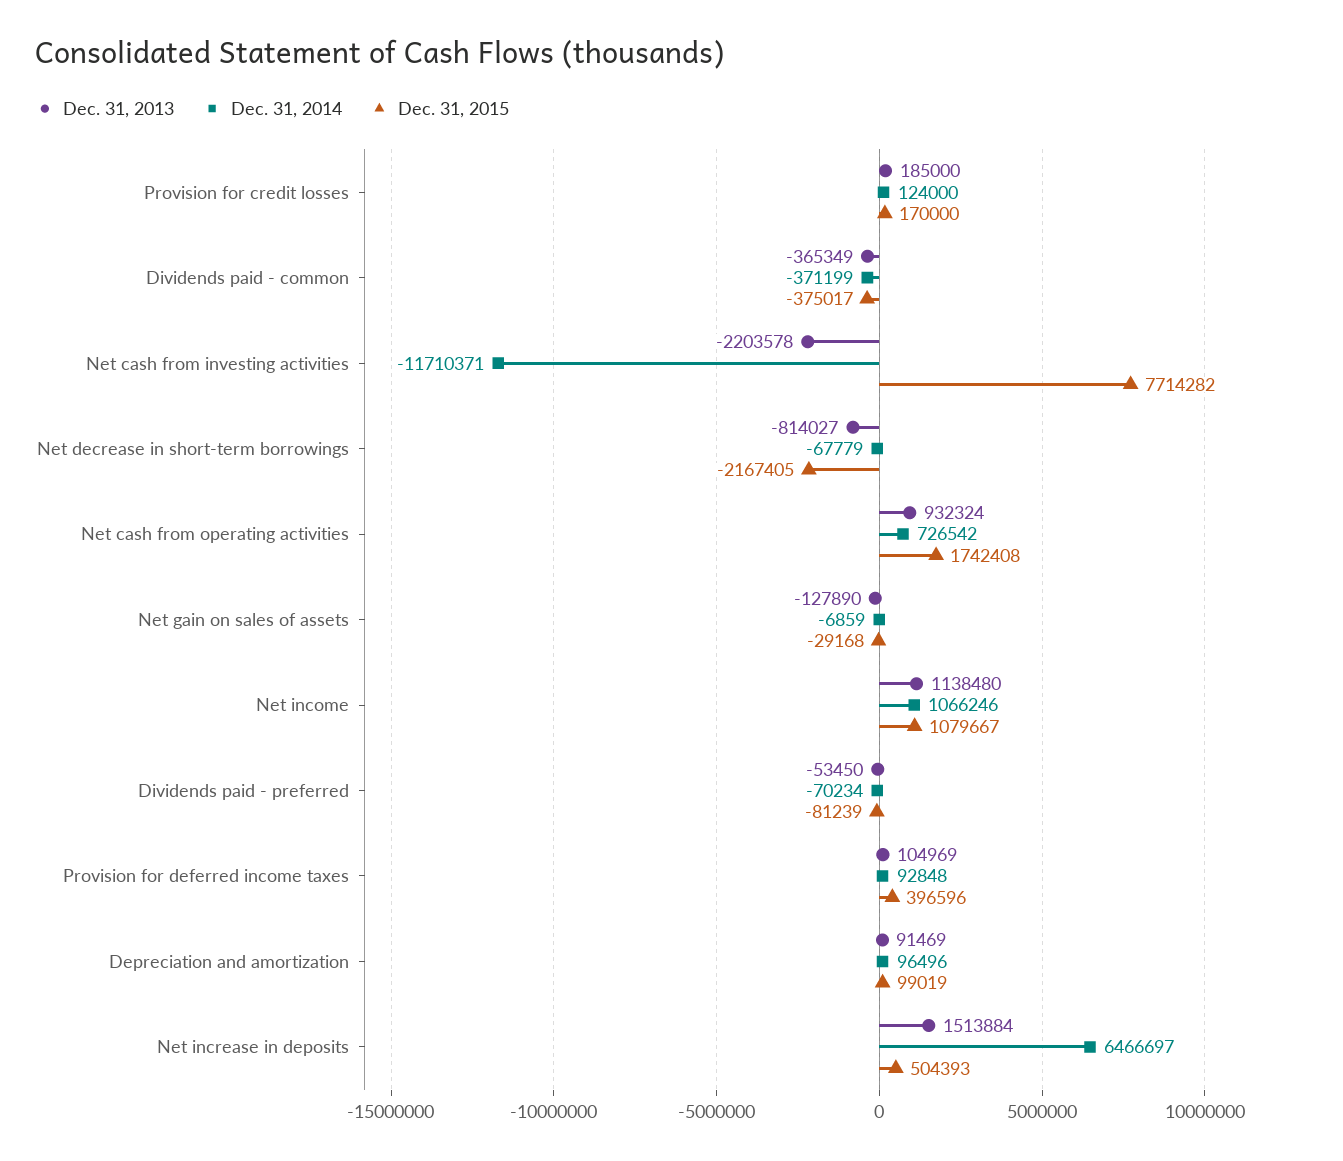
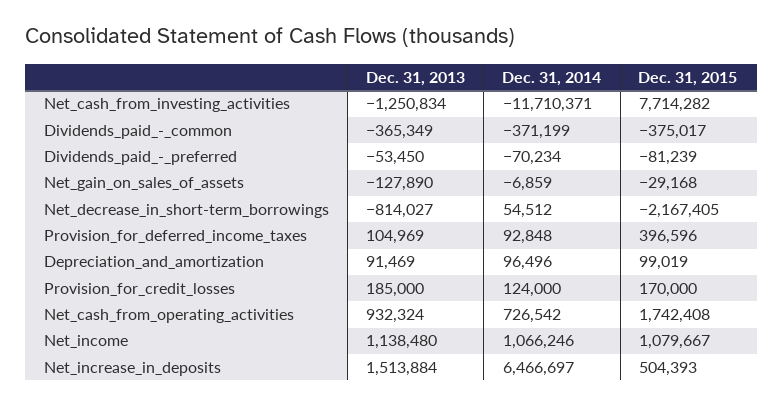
Dec. 31, 2013, Net cash from investing activities: -2203578 -> -1250834
Dec. 31, 2014, Net decrease in short-term borrowings: -67779 -> 54512

